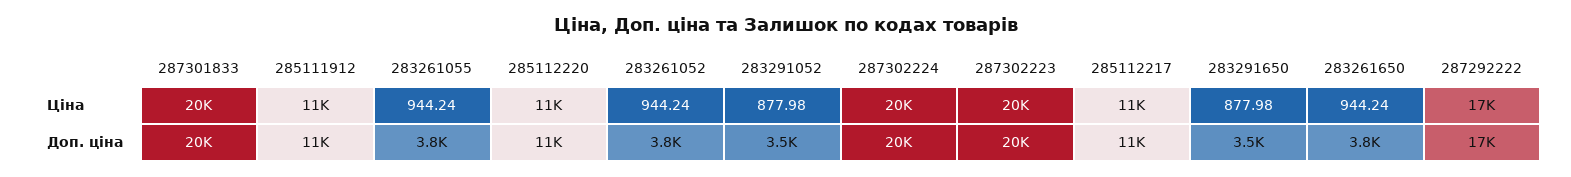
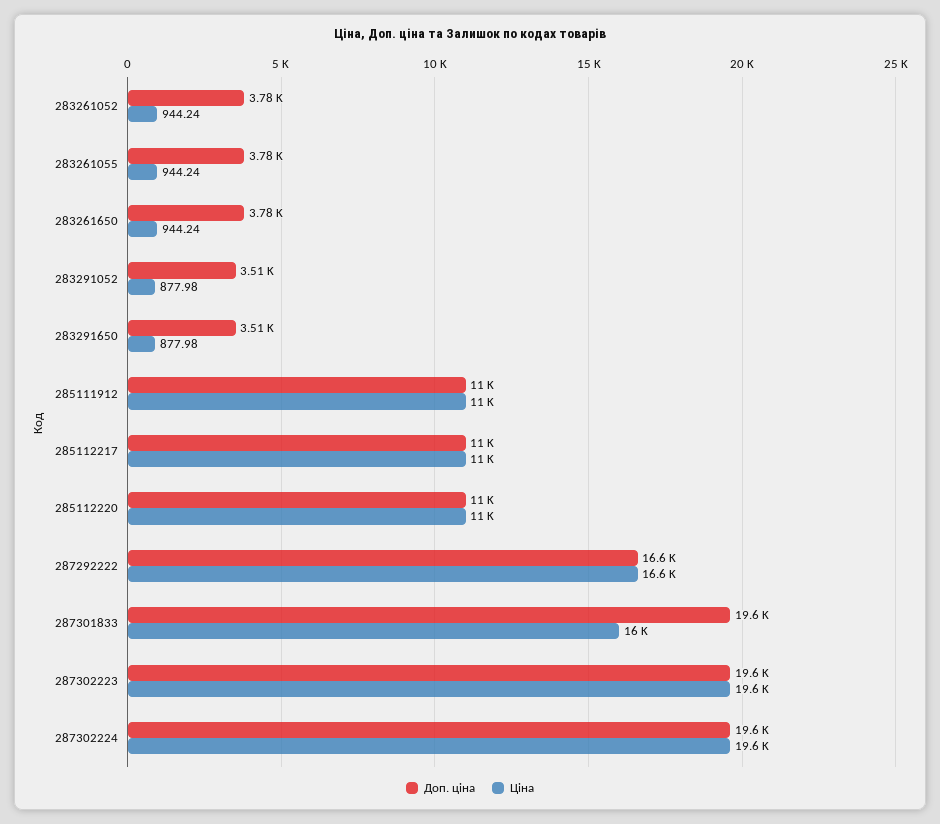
Ціна, 287301833: 20000 -> 16000

